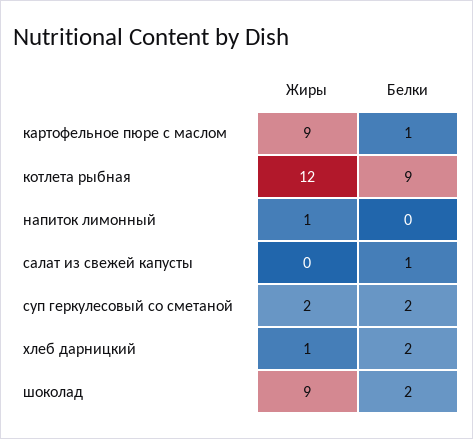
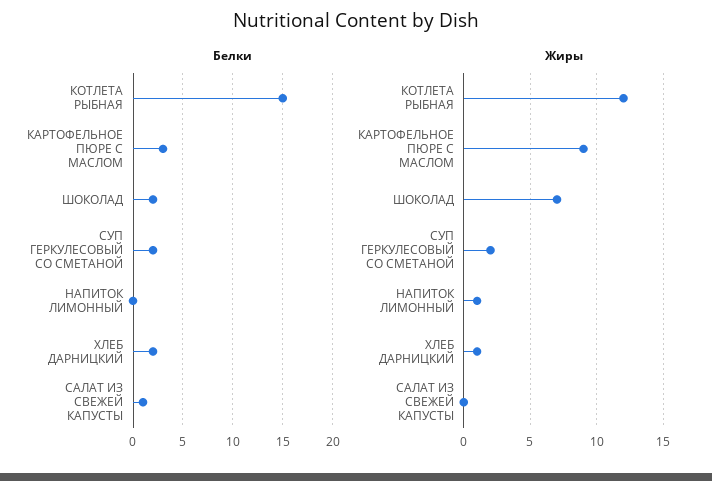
Белки, картофельное пюре с маслом: 1 -> 3
Белки, котлета рыбная: 9 -> 15
Жиры, шоколад: 9 -> 7

